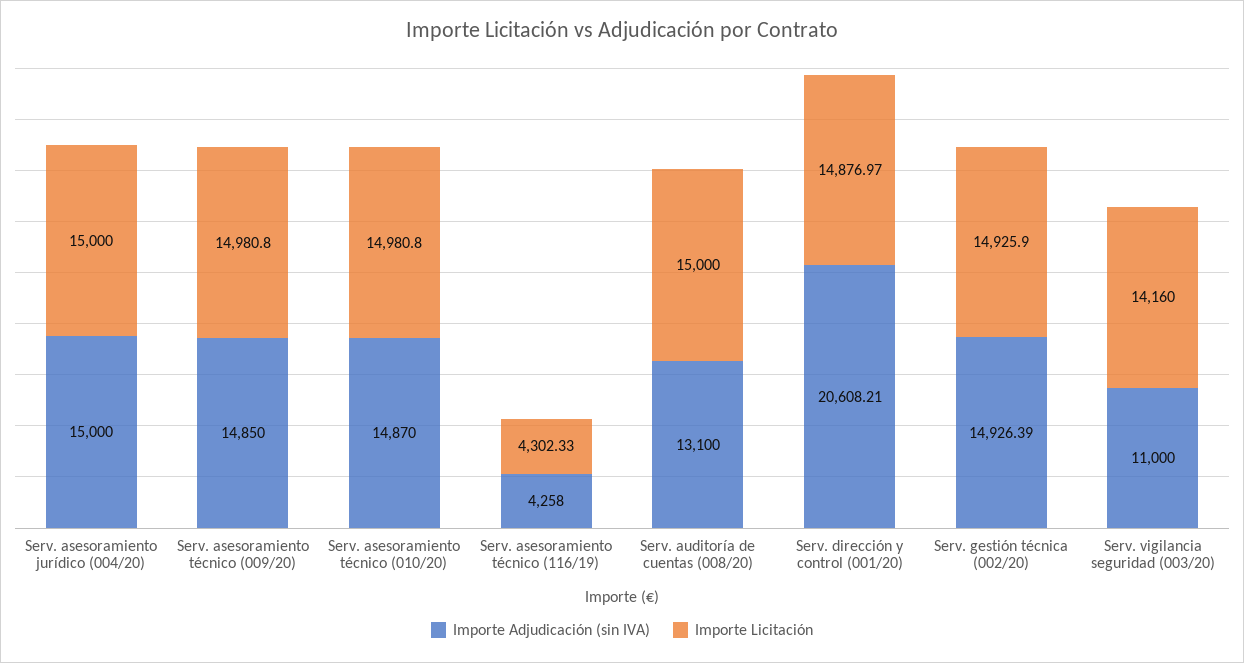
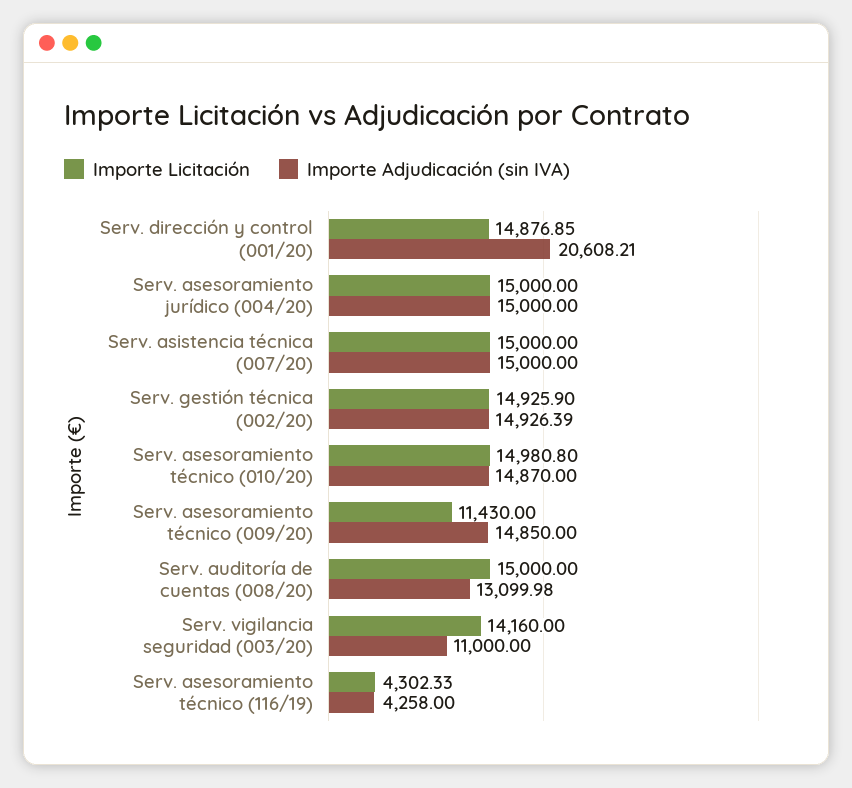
Importe Licitación, Serv. asesoramiento técnico (009/20): 14980.8 -> 11430
Importe Adjudicación (sin IVA), Serv. auditoría de cuentas (008/20): 13100 -> 13099.98
Importe Licitación, Serv. dirección y control (001/20): 14876.97 -> 14876.85
Importe Licitación, Serv. asistencia técnica (007/20): none -> 15000
Importe Adjudicación (sin IVA), Serv. asistencia técnica (007/20): none -> 15000

